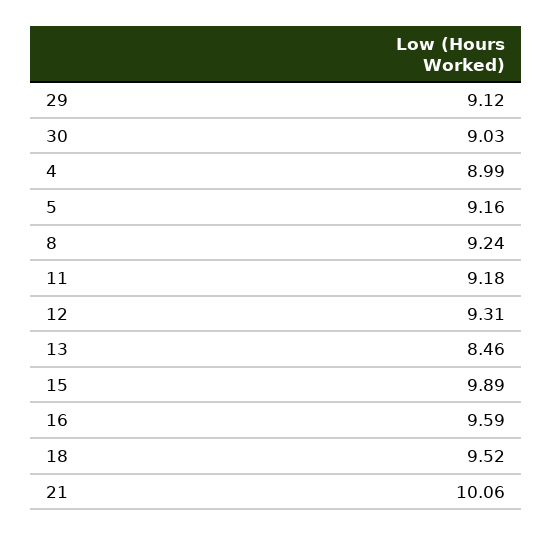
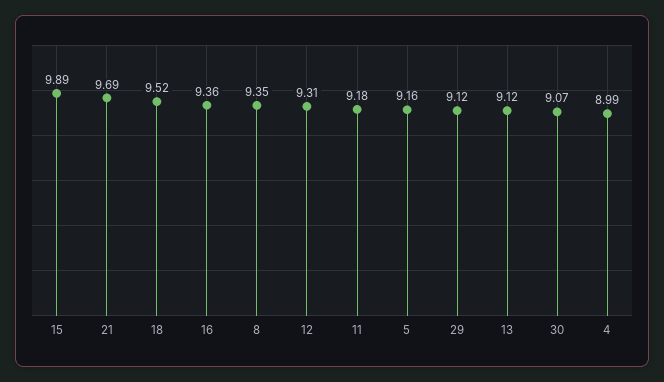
30: 9.03 -> 9.07
8: 9.24 -> 9.35
13: 8.46 -> 9.12
16: 9.59 -> 9.36
21: 10.06 -> 9.69

